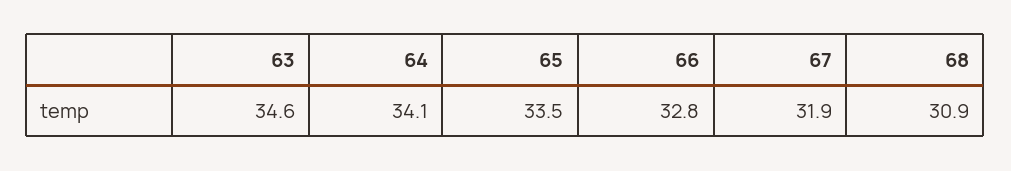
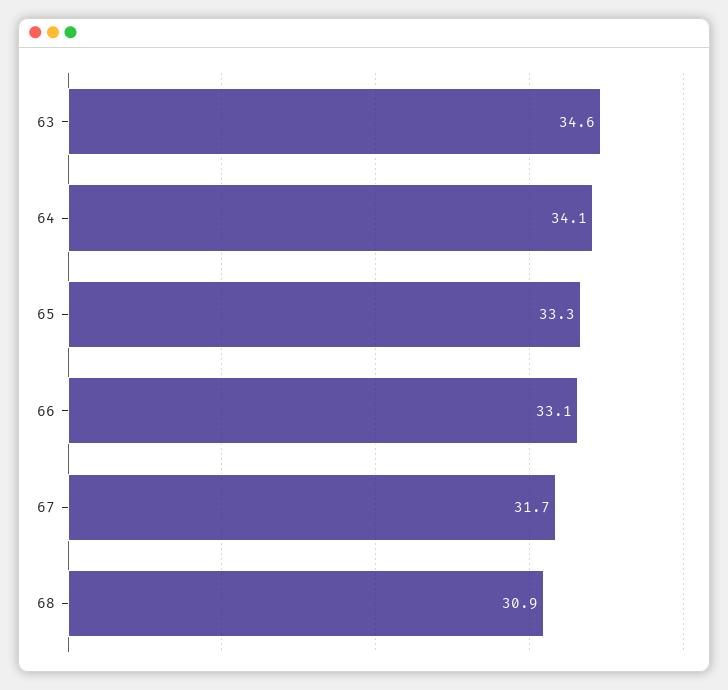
65: 33.5 -> 33.3
66: 32.8 -> 33.1
67: 31.9 -> 31.7

